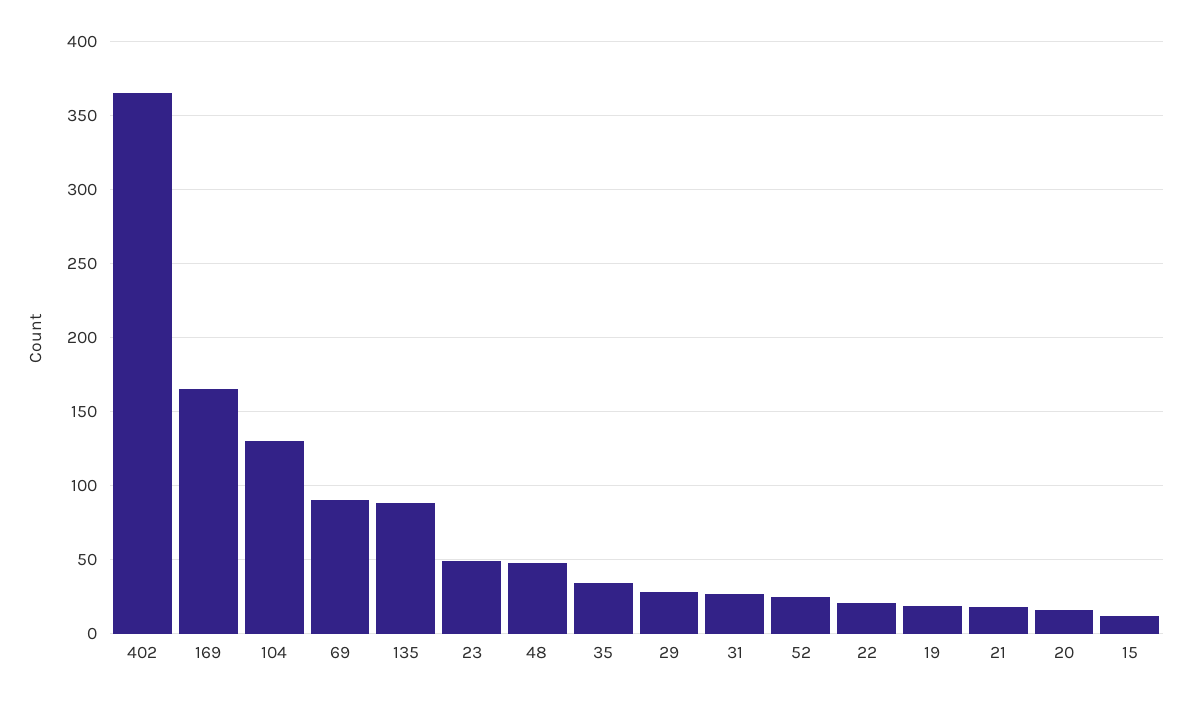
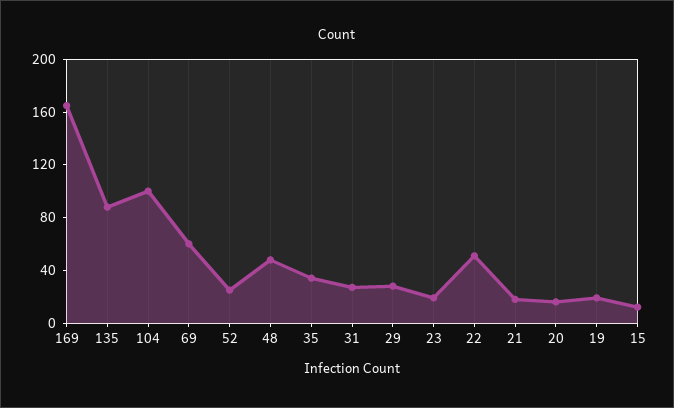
402: 365 -> none
104: 130 -> 100
69: 90 -> 60
23: 50 -> 20
22: 20 -> 50

